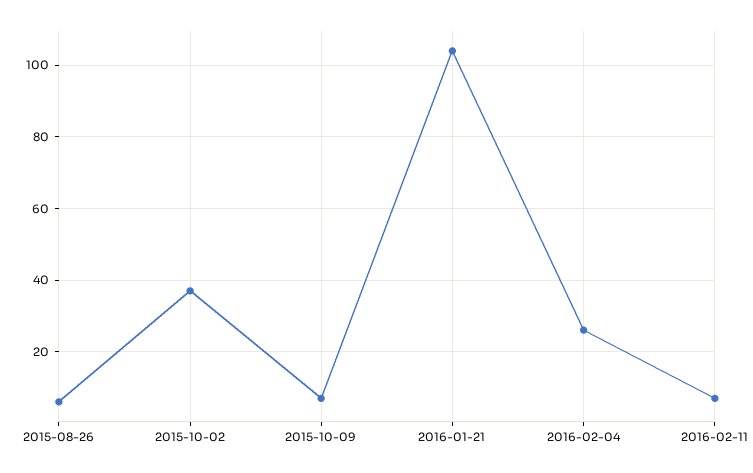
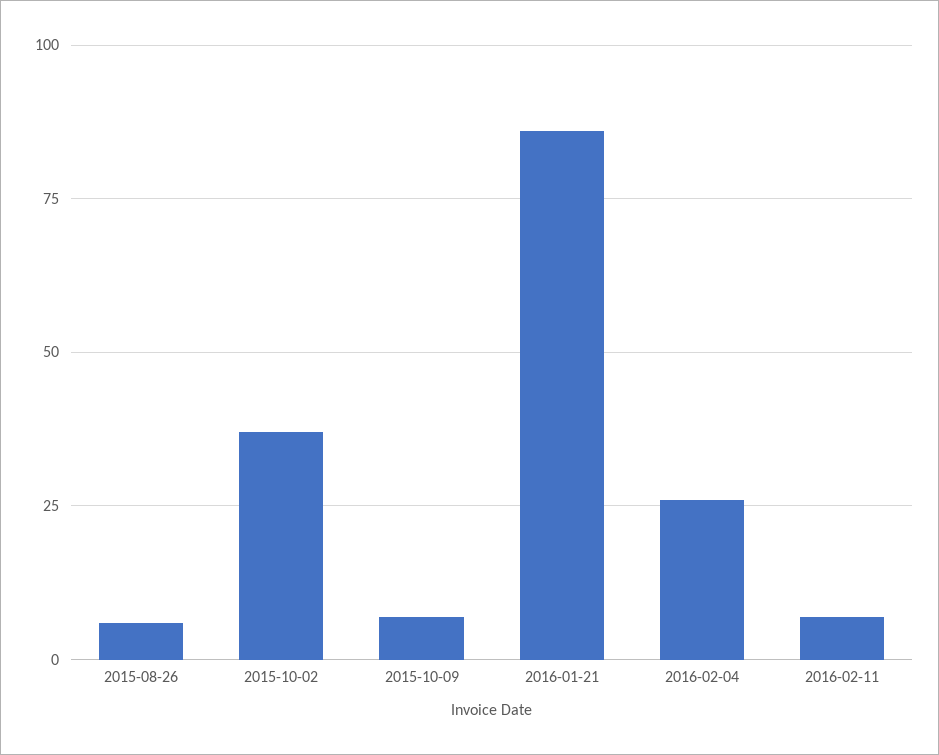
2016-01-21: 105 -> 85

